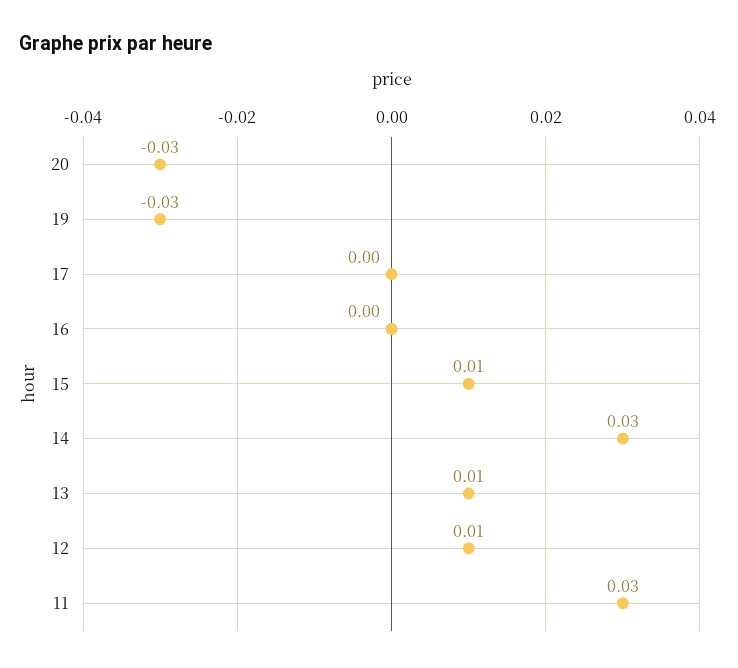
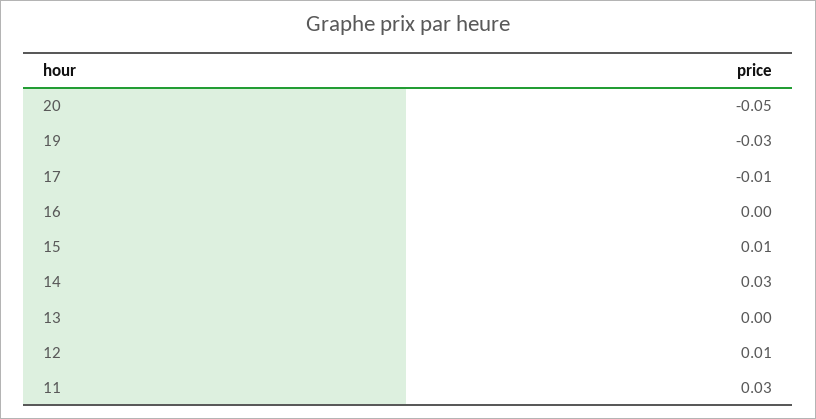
20: -0.03 -> -0.05
17: 0 -> -0.01
13: 0.01 -> 0

